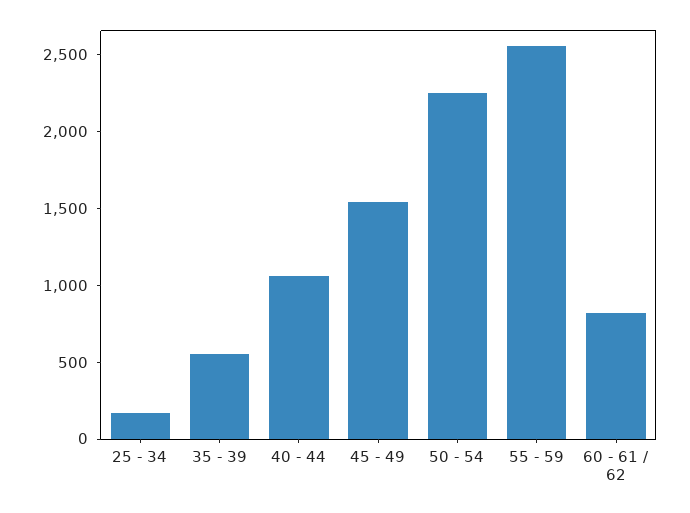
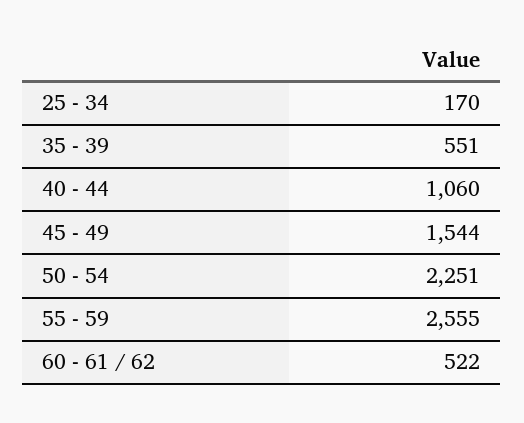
60 - 61 / 62: 800 -> 522

